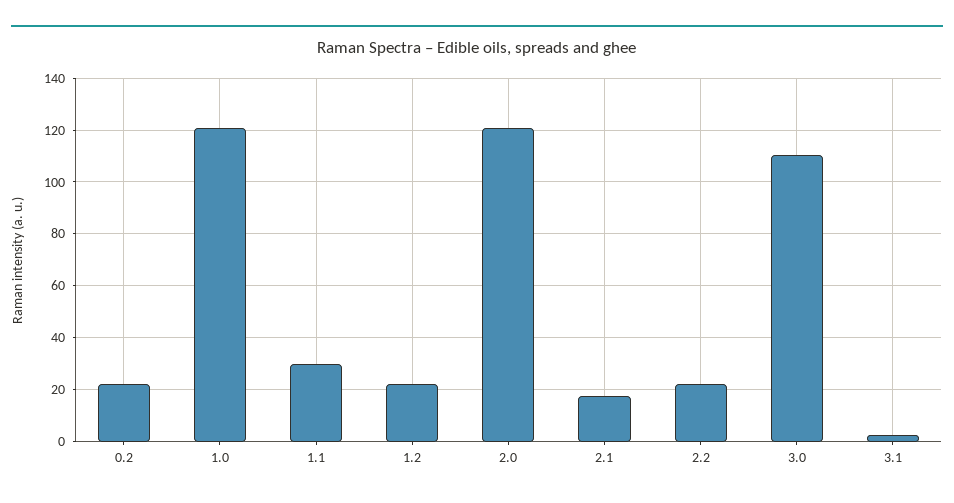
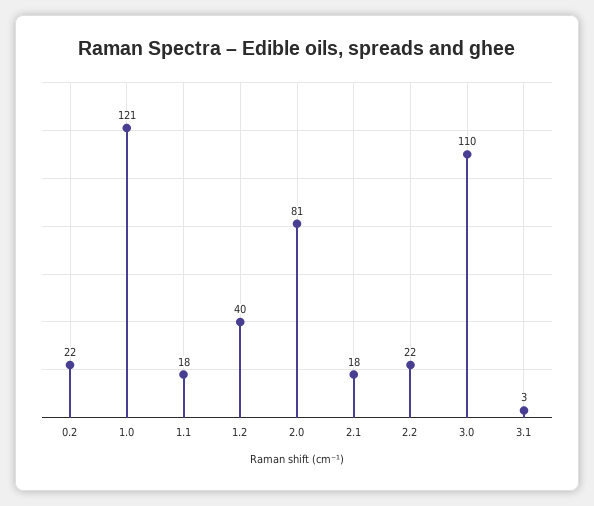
1.1: 30 -> 18
1.2: 22.5 -> 40
2.0: 120 -> 81

